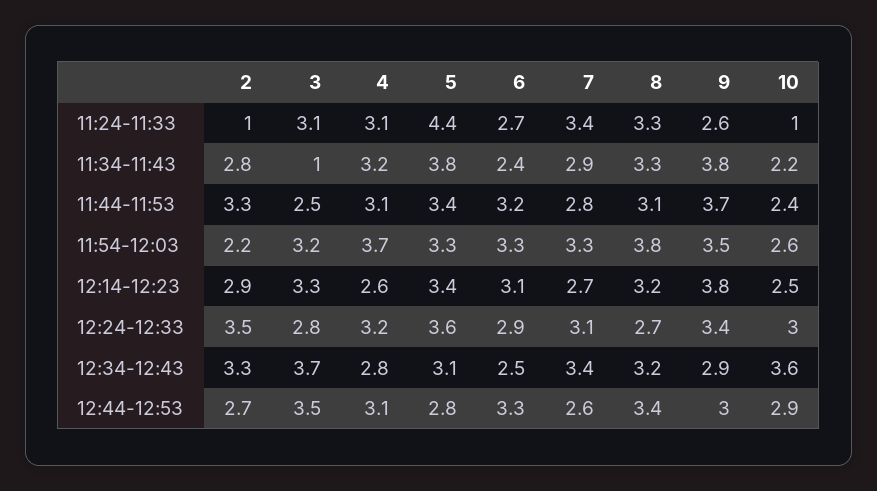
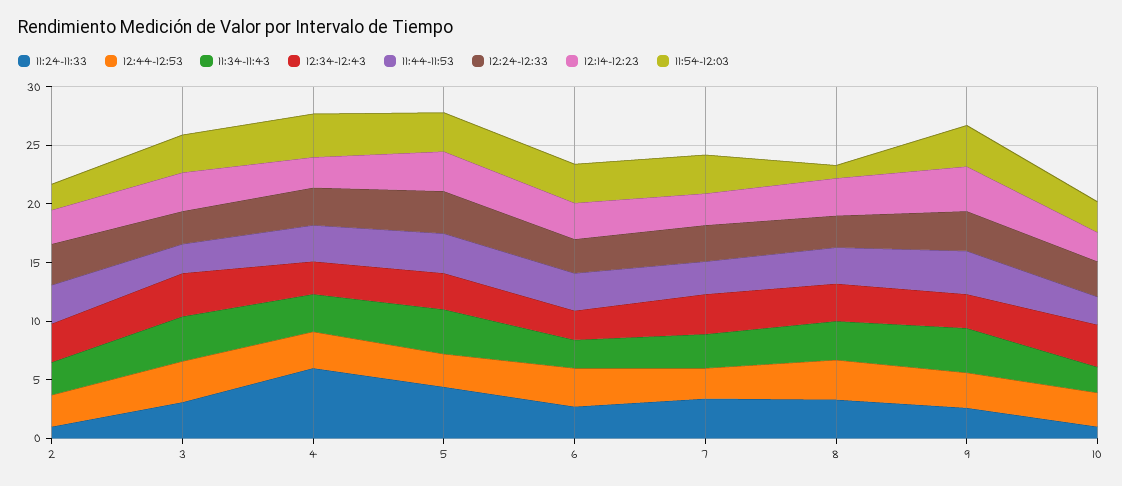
11:24-11:33, 4: 3.1 -> 6
11:34-11:43, 3: 1 -> 4
11:54-12:03, 8: 3.8 -> 1

